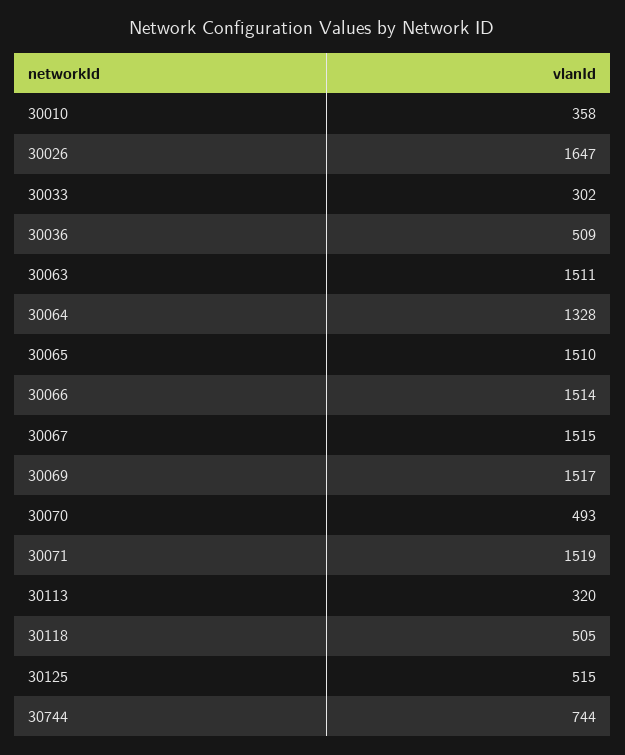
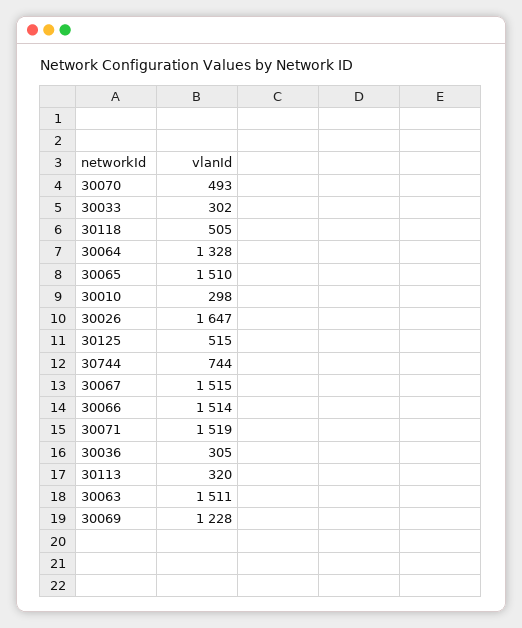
30010: 358 -> 298
30036: 509 -> 305
30069: 1517 -> 1228

